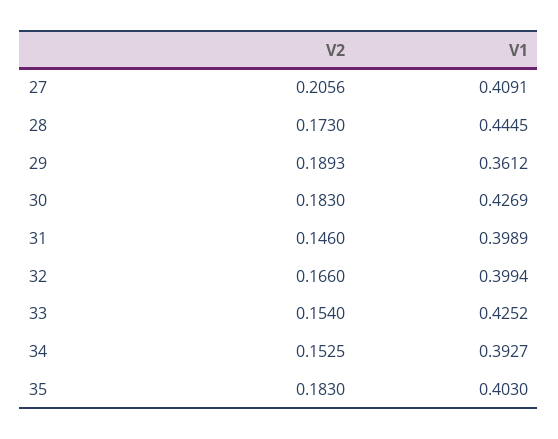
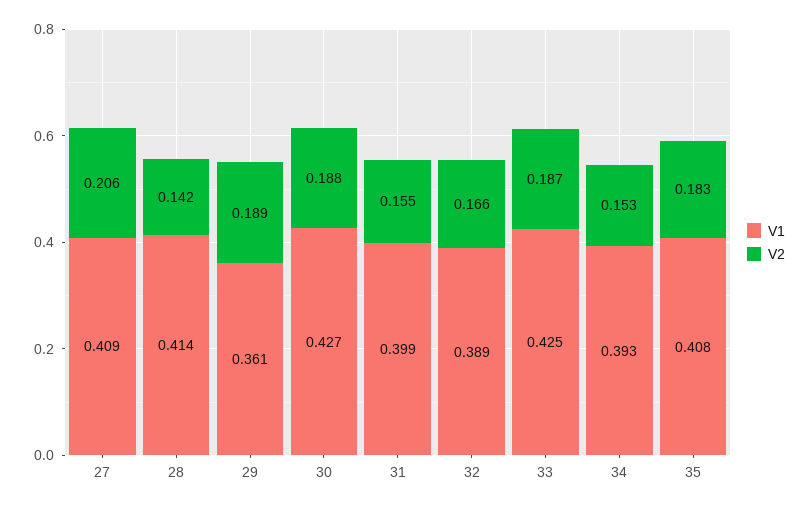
V2, 28: 0.173 -> 0.142
V1, 28: 0.4445 -> 0.414
V2, 30: 0.183 -> 0.188
V2, 31: 0.146 -> 0.155
V1, 32: 0.3994 -> 0.389
V2, 33: 0.154 -> 0.187
V1, 35: 0.403 -> 0.408

